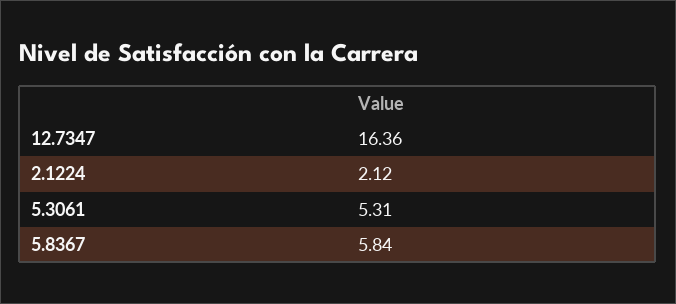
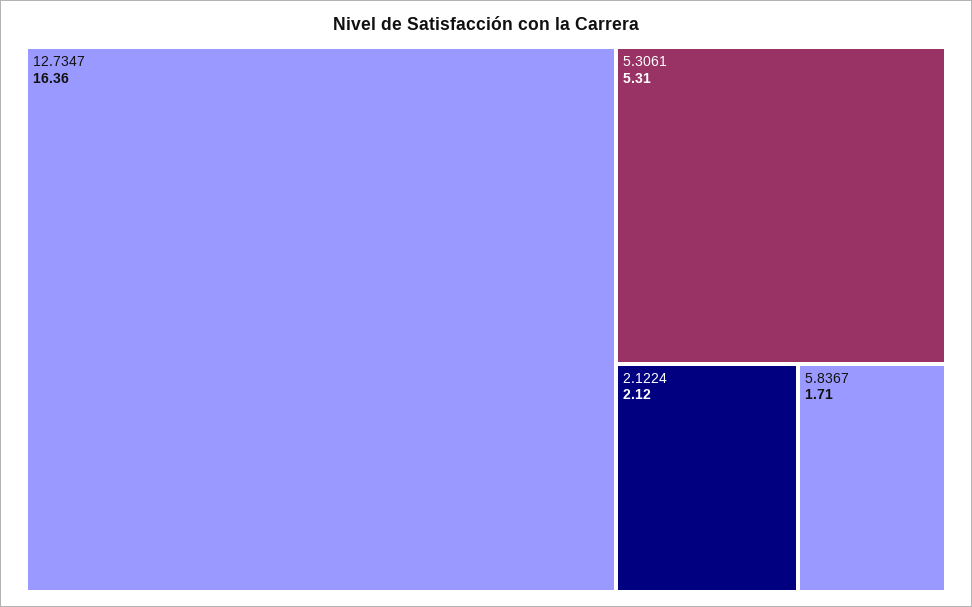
5.8367: 5.84 -> 1.71

